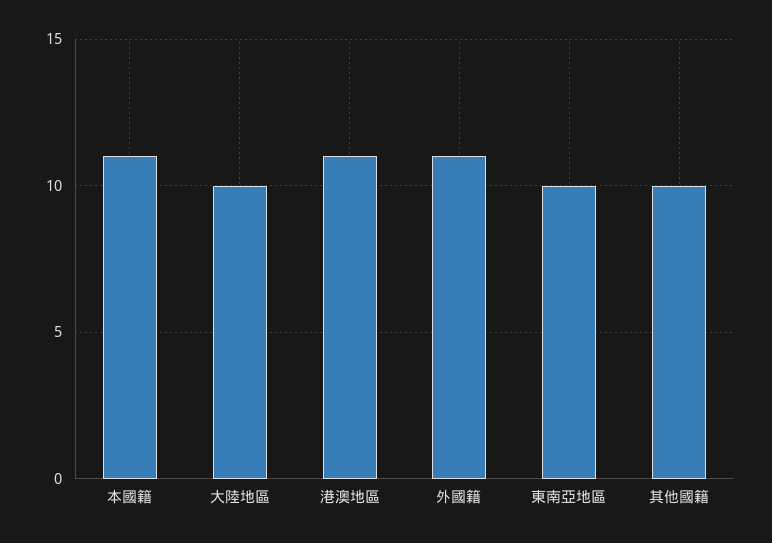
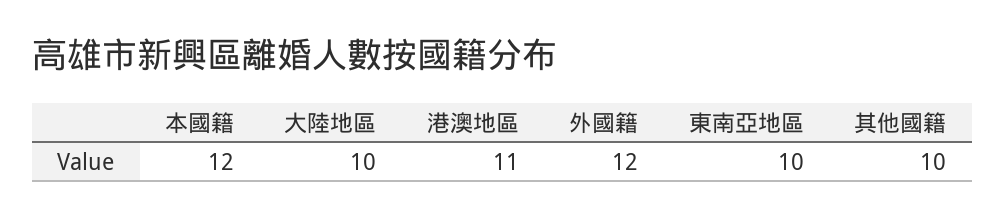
本國籍: 11 -> 12
外國籍: 11 -> 12

